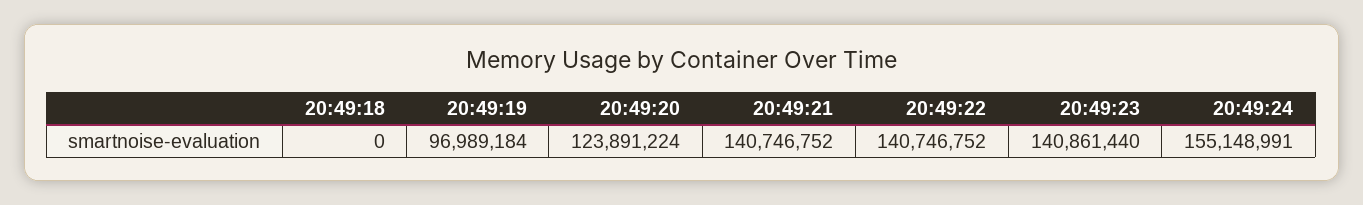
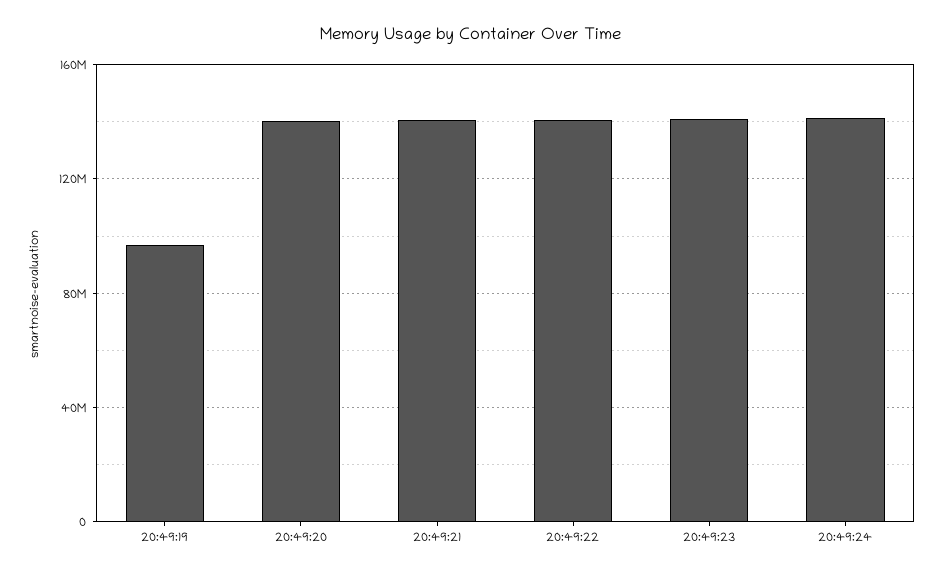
20:49:18: 0 -> none
20:49:20: 123891224 -> 140000000
20:49:24: 155148991 -> 140000000

